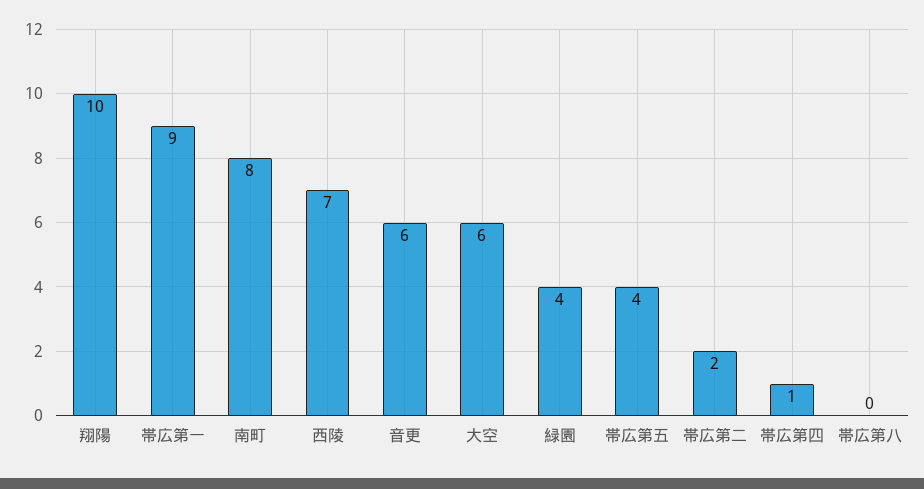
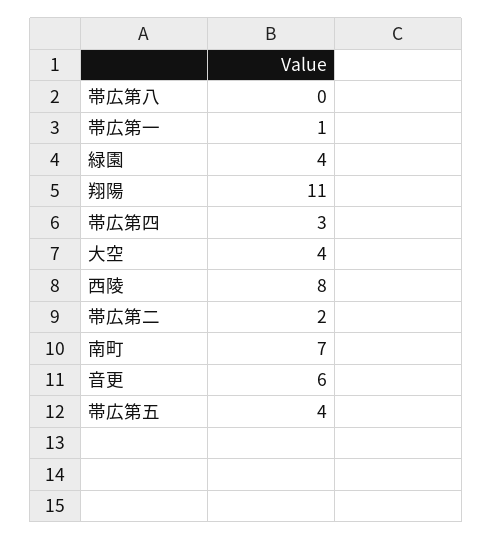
翔陽: 10 -> 11
帯広第一: 9 -> 1
南町: 8 -> 7
西陵: 7 -> 8
大空: 6 -> 4
帯広第四: 1 -> 3

